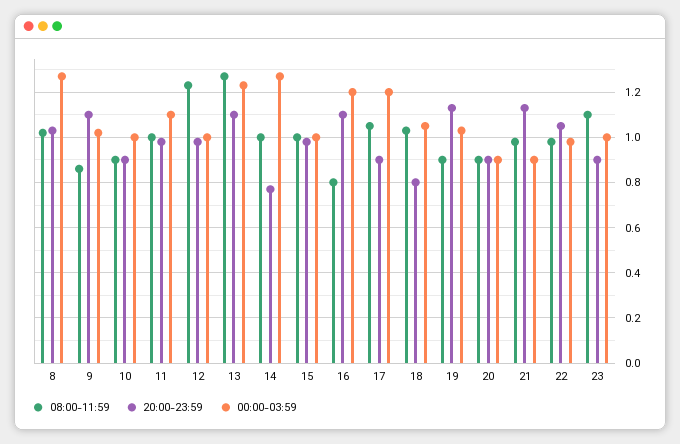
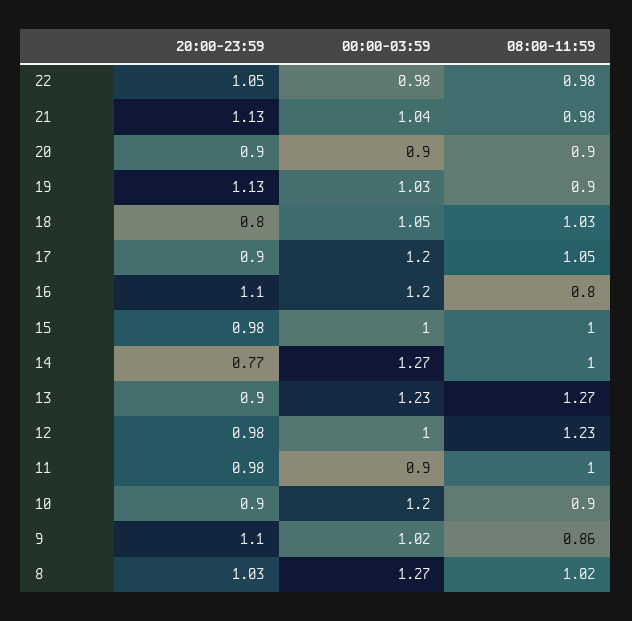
00:00-03:59, 10: 1 -> 1.2
00:00-03:59, 11: 1.1 -> 0.9
20:00-23:59, 13: 1.1 -> 0.9
00:00-03:59, 21: 0.9 -> 1.04
08:00-11:59, 23: 1.1 -> none
20:00-23:59, 23: 0.9 -> none
00:00-03:59, 23: 1 -> none

